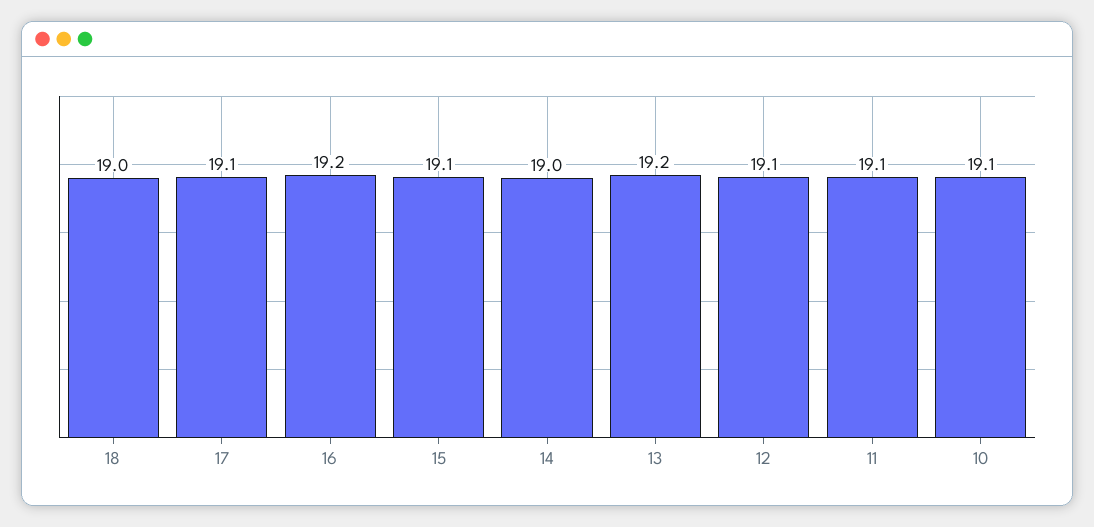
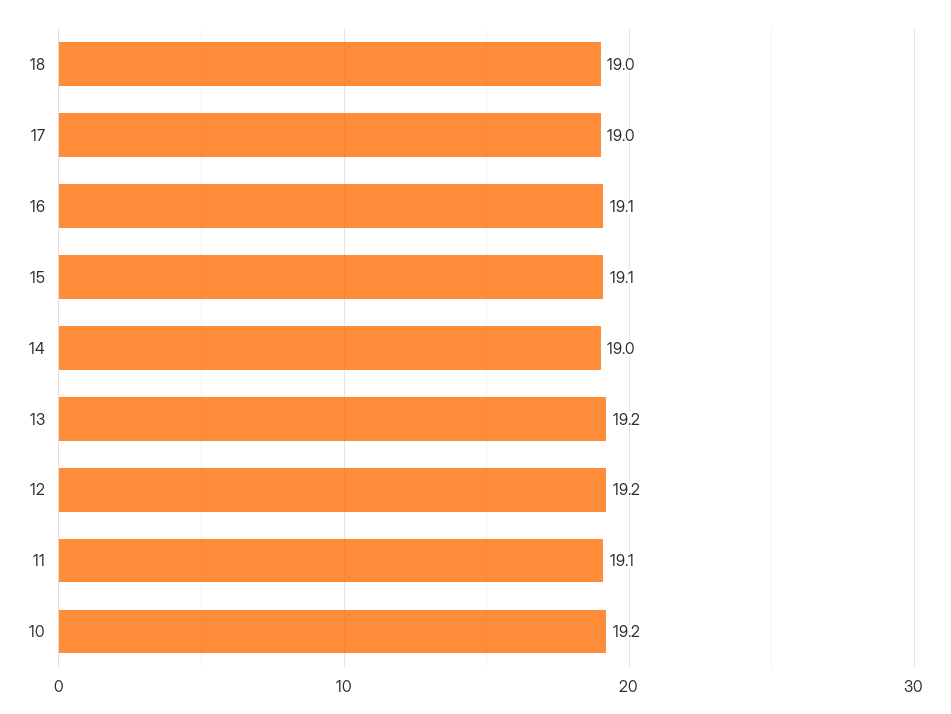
17: 19.1 -> 19
16: 19.2 -> 19.1
12: 19.1 -> 19.2
10: 19.1 -> 19.2

